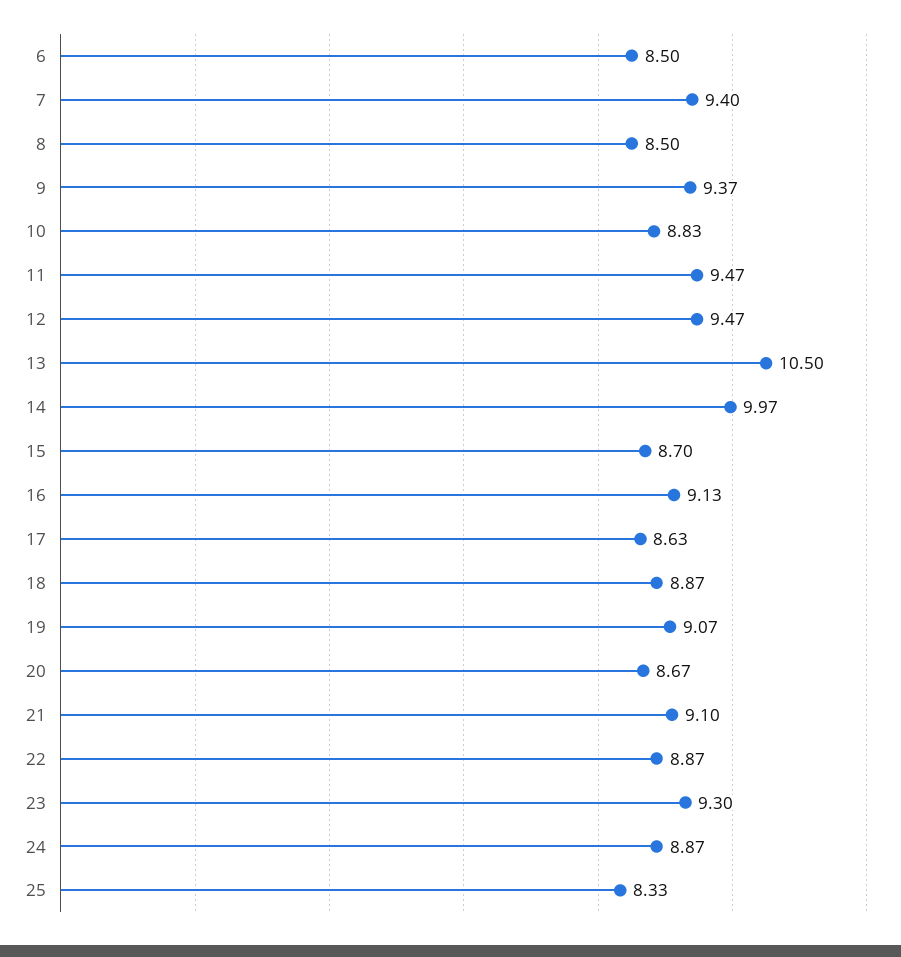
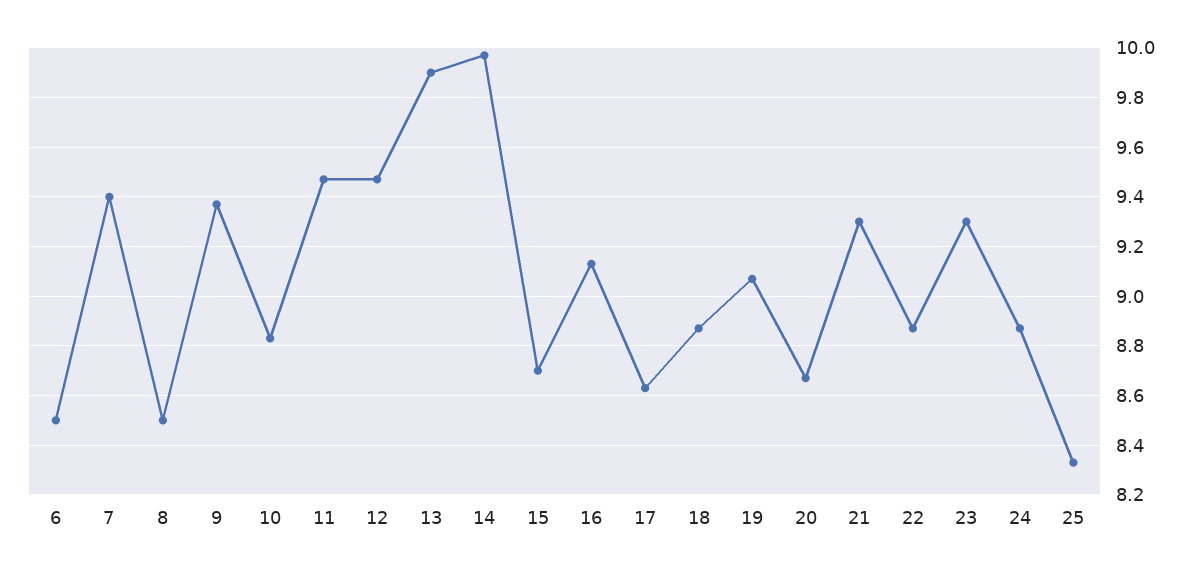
13: 10.5 -> 9.9
21: 9.1 -> 9.3

